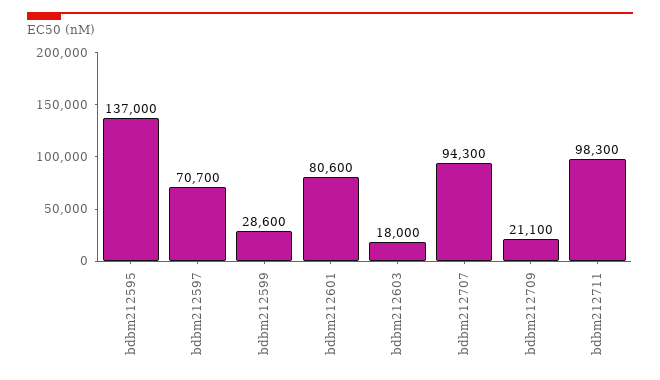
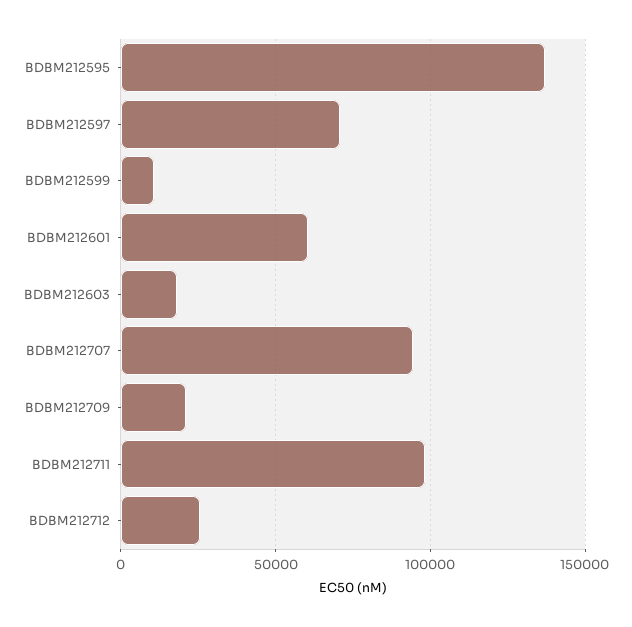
bdbm212599: 28600 -> 10000
bdbm212601: 80600 -> 60000
BDBM212712: none -> 25000

